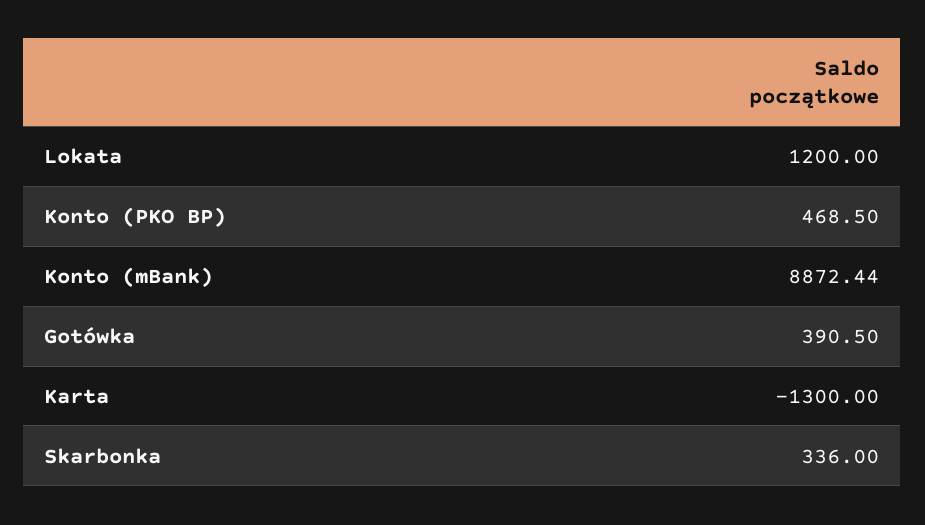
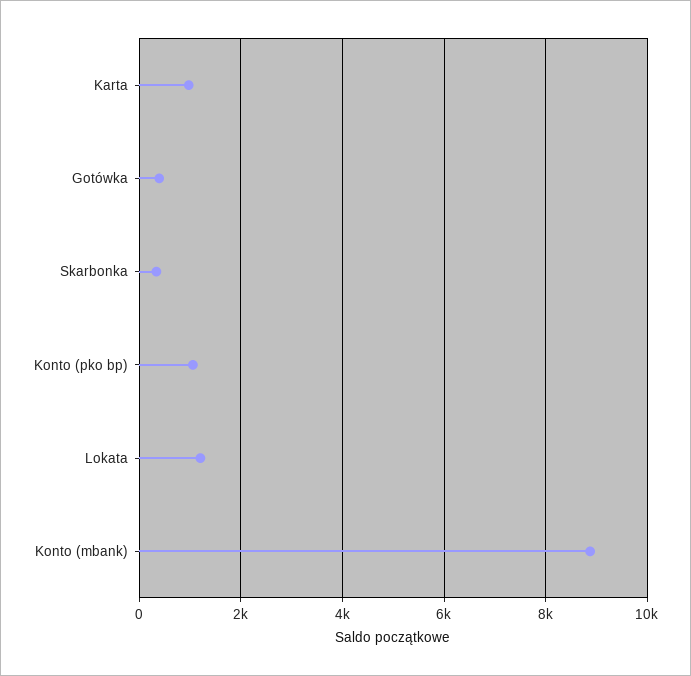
Konto (PKO BP): 468.5 -> 1000
Karta: -1300 -> 1000

